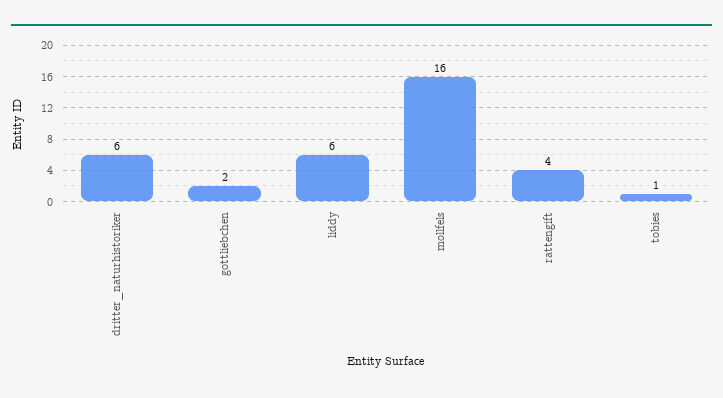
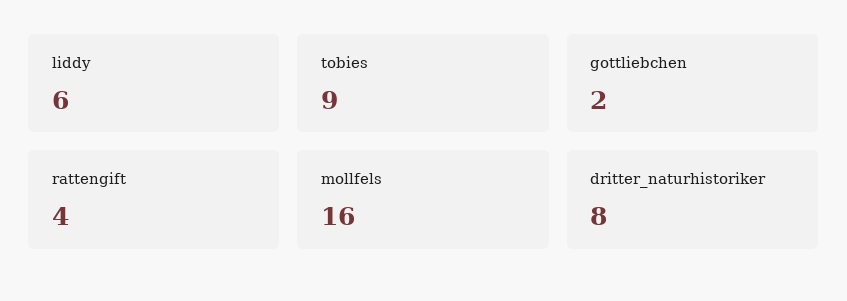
dritter_naturhistoriker: 6 -> 8
tobies: 1 -> 9

